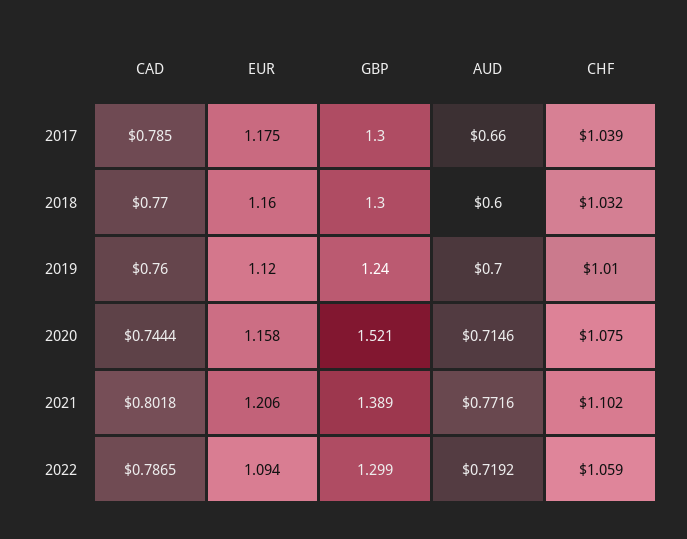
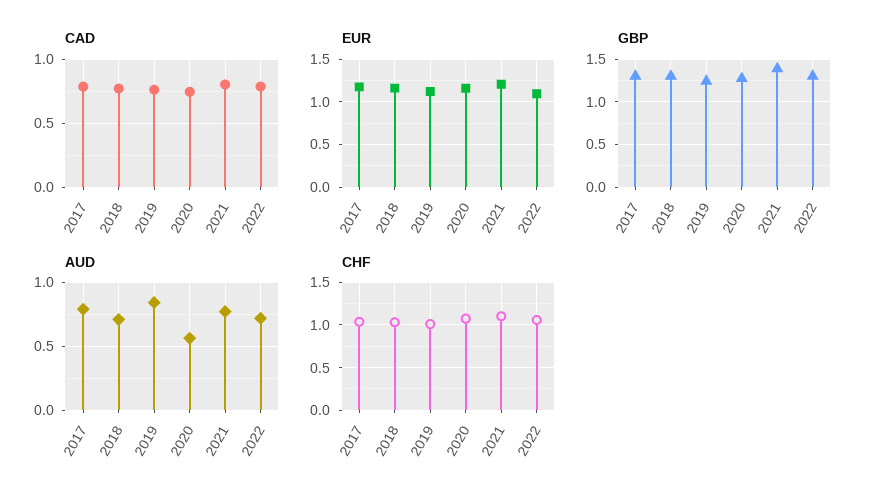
AUD, 2017: 0.66 -> 0.8
AUD, 2018: 0.6 -> 0.7
AUD, 2019: 0.7 -> 0.85
GBP, 2020: 1.521 -> 1.3
AUD, 2020: 0.7146 -> 0.55

